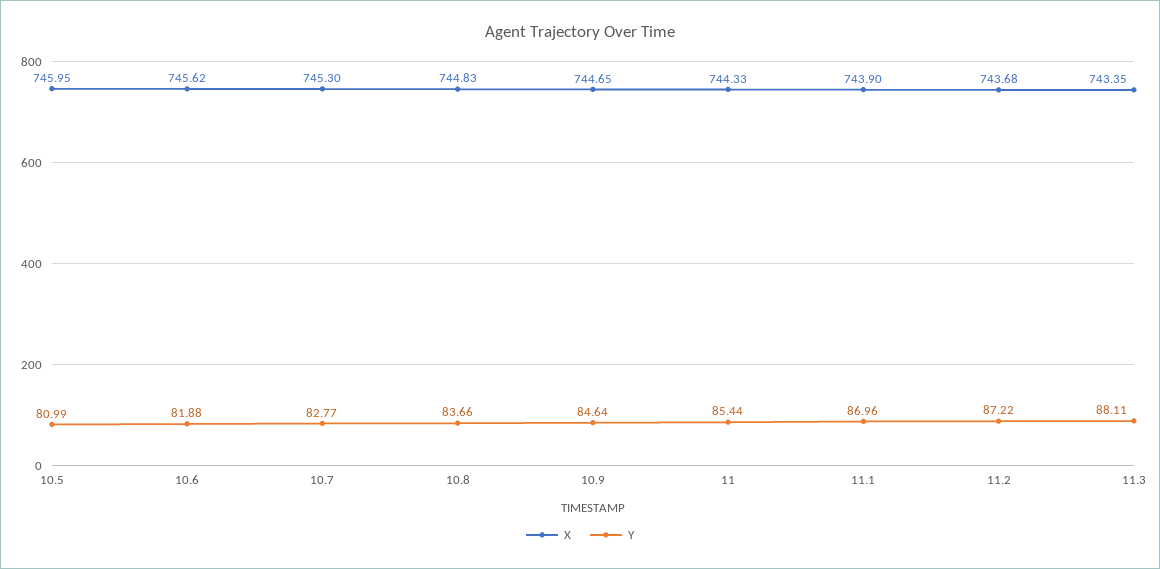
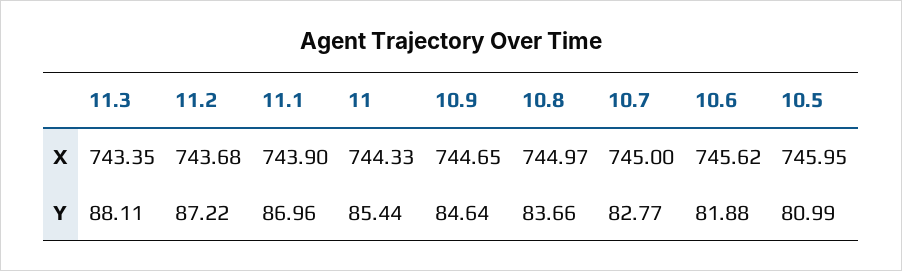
X, 10.7: 745.3 -> 745
X, 10.8: 744.83 -> 744.97

